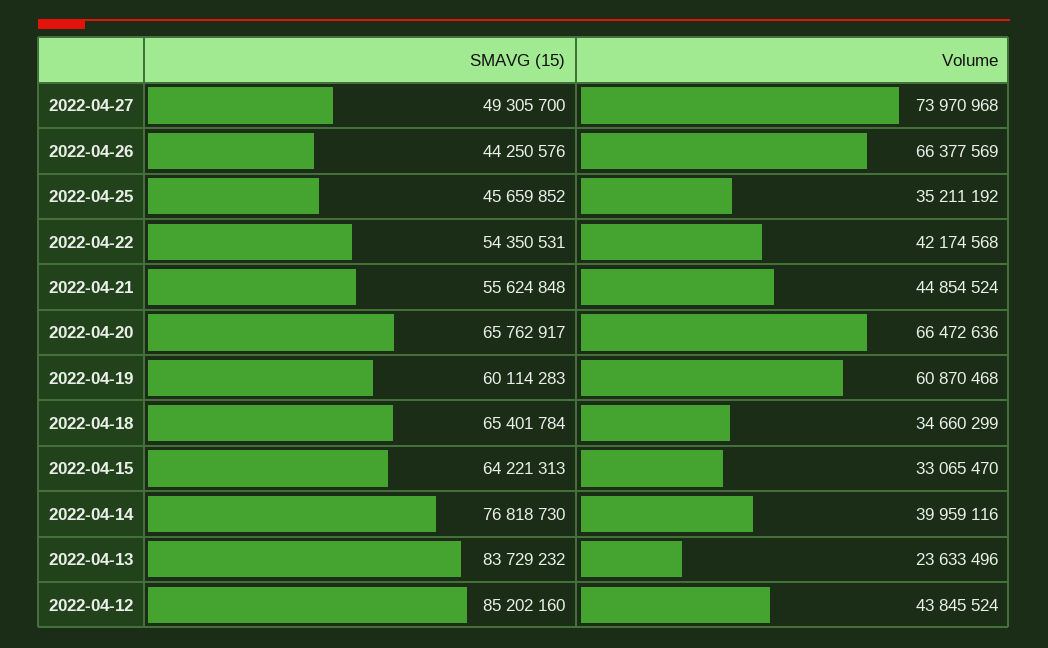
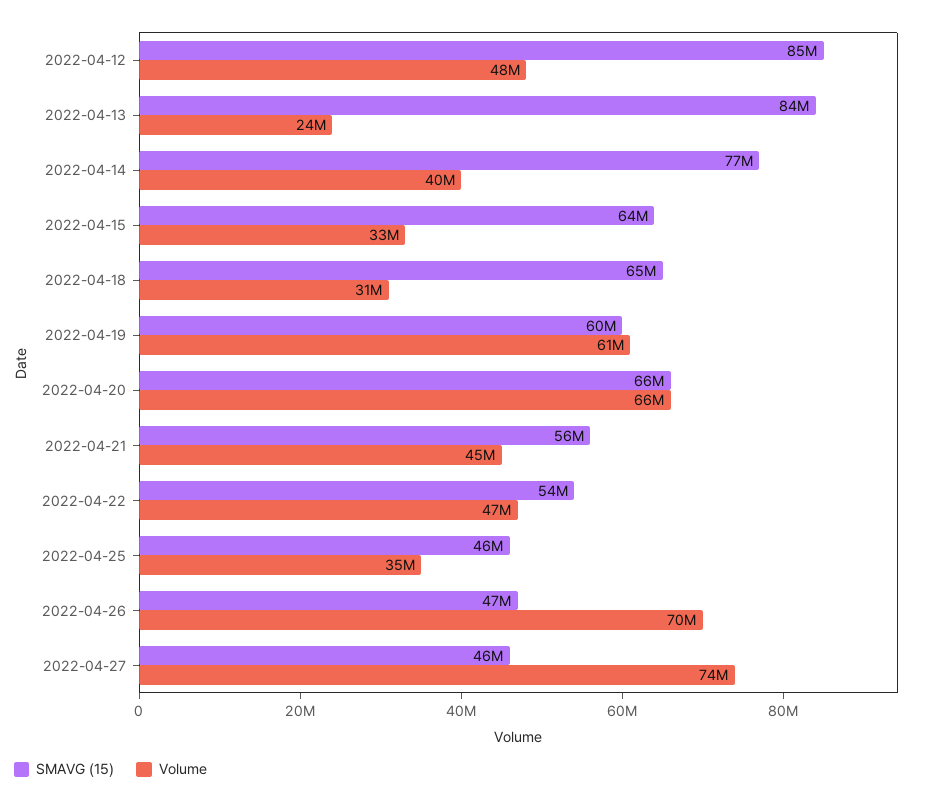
SMAVG (15), 2022-04-27: 49305700 -> 46000000
SMAVG (15), 2022-04-26: 44250576 -> 47000000
Volume, 2022-04-26: 66377569 -> 70000000
Volume, 2022-04-22: 42174568 -> 47000000
Volume, 2022-04-18: 34660299 -> 31000000
Volume, 2022-04-12: 43845524 -> 48000000

